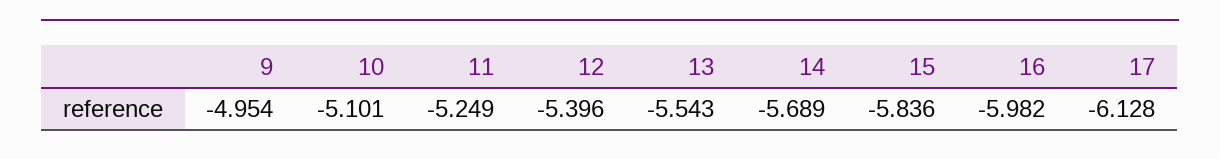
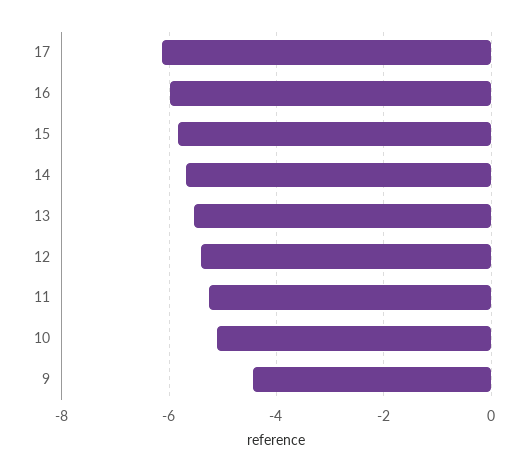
9: -4.954 -> -4.4

